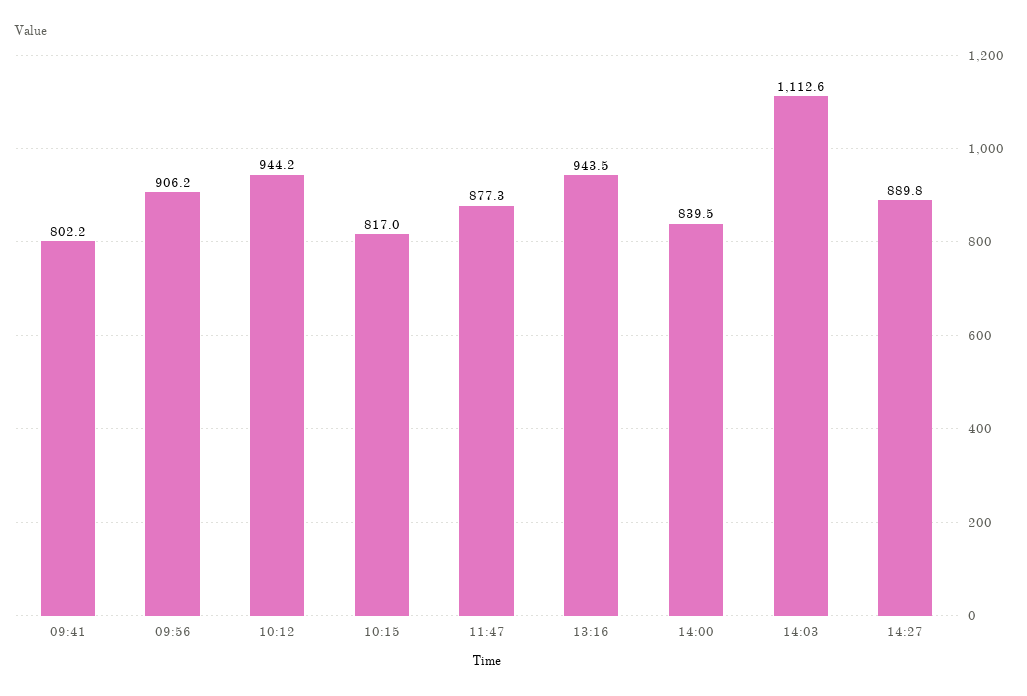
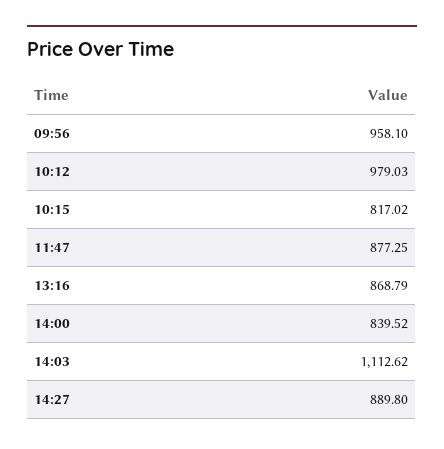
09:41: 802.2 -> none
09:56: 906.2 -> 958.1
10:12: 944.2 -> 979.03
13:16: 943.5 -> 868.79

